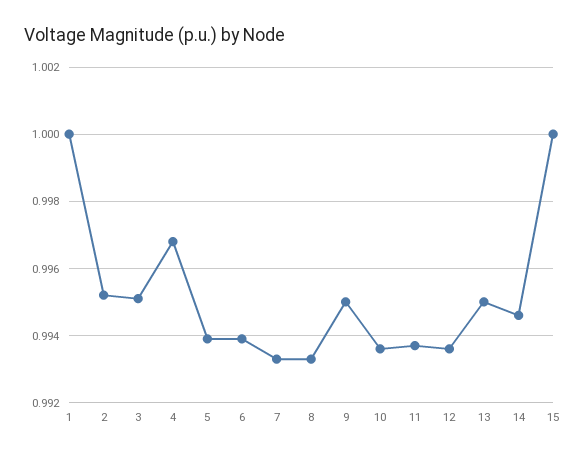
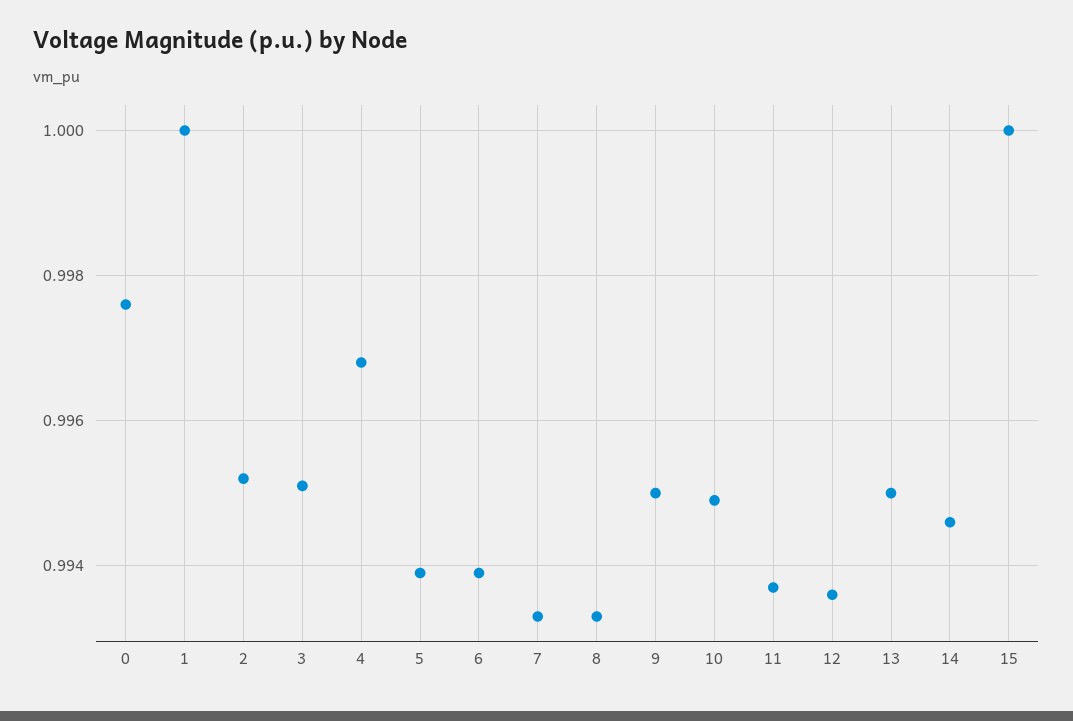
10: 0.9935 -> 0.995
0: none -> 0.9975

